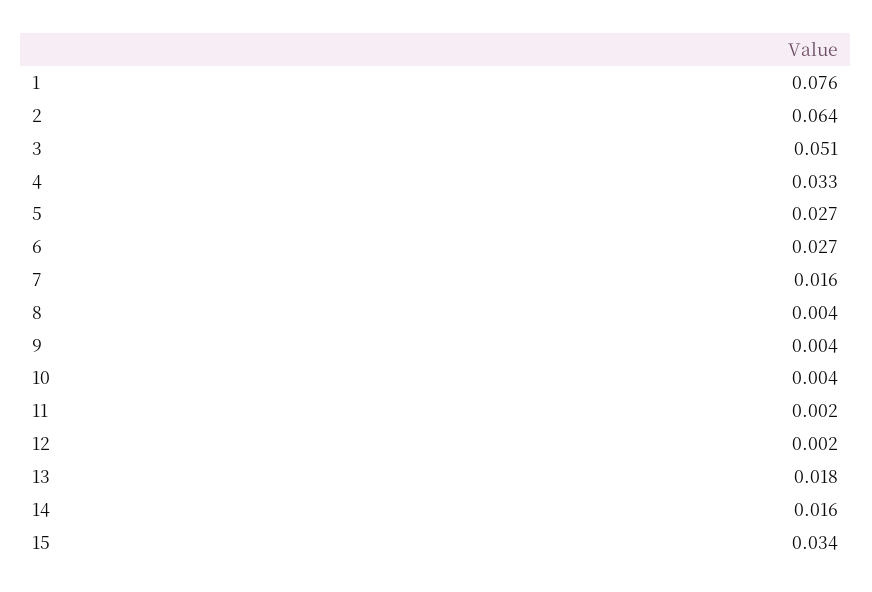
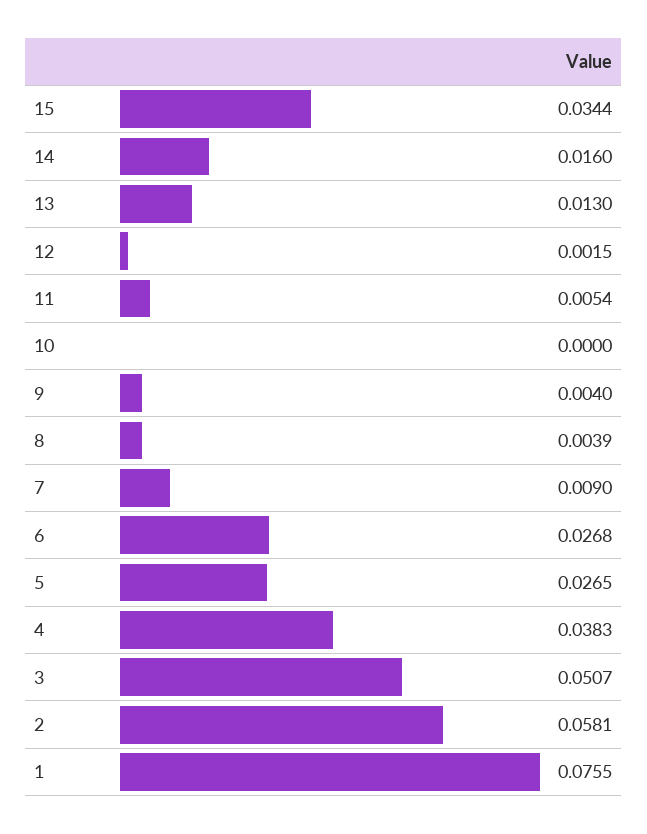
2: 0.064 -> 0.0581
4: 0.033 -> 0.0383
7: 0.016 -> 0.009
10: 0.004 -> 0
11: 0.002 -> 0.0054
13: 0.018 -> 0.013

